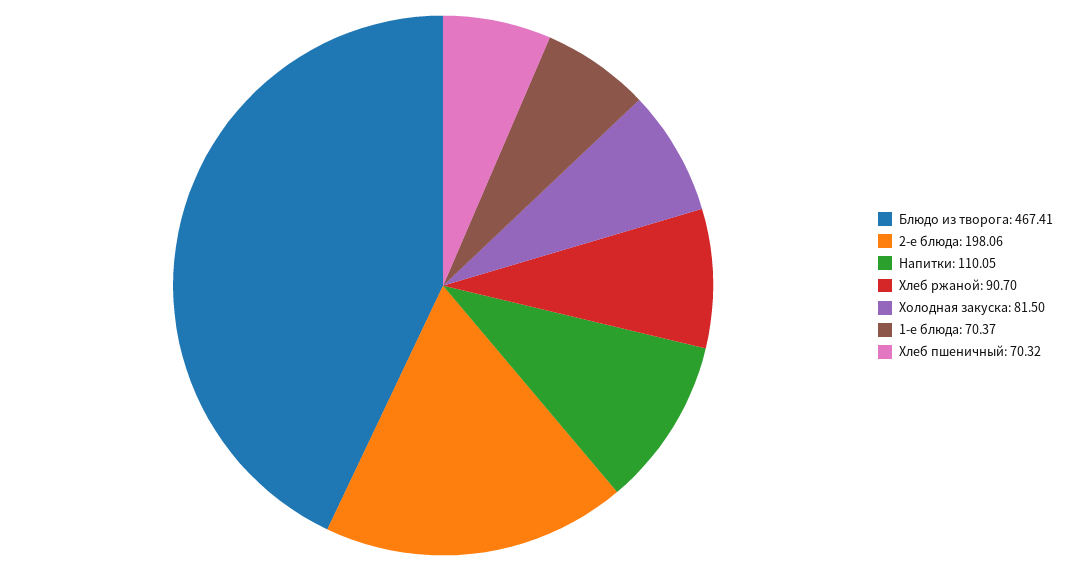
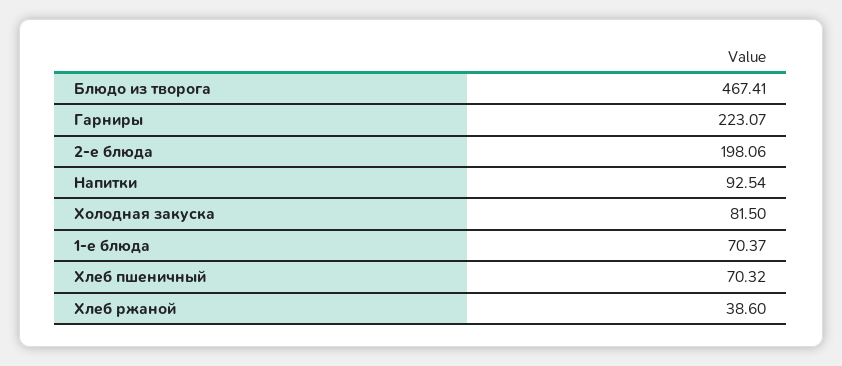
Напитки: 110.05 -> 92.54
Хлеб ржаной: 90.7 -> 38.6
Гарниры: none -> 223.07

